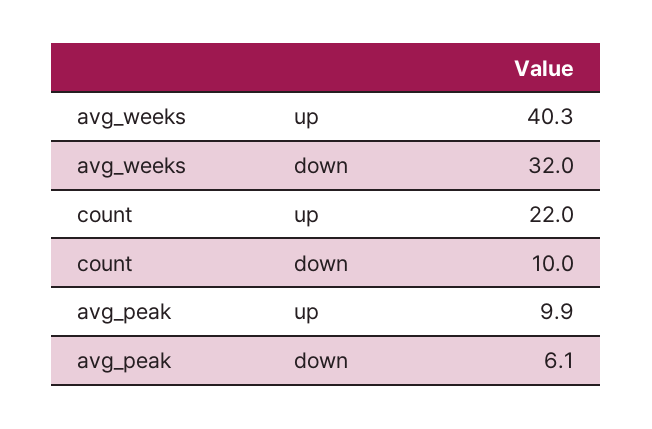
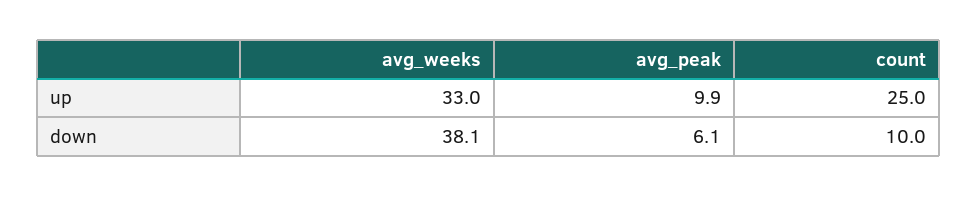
avg_weeks, up: 40.3 -> 33
avg_weeks, down: 32 -> 38.1
count, up: 22 -> 25

